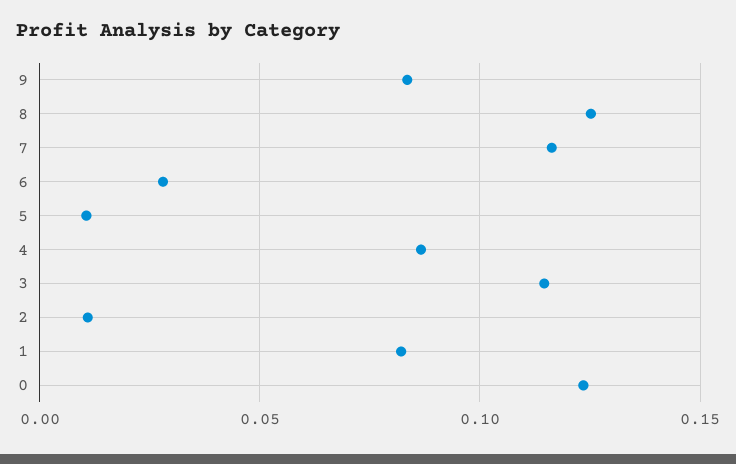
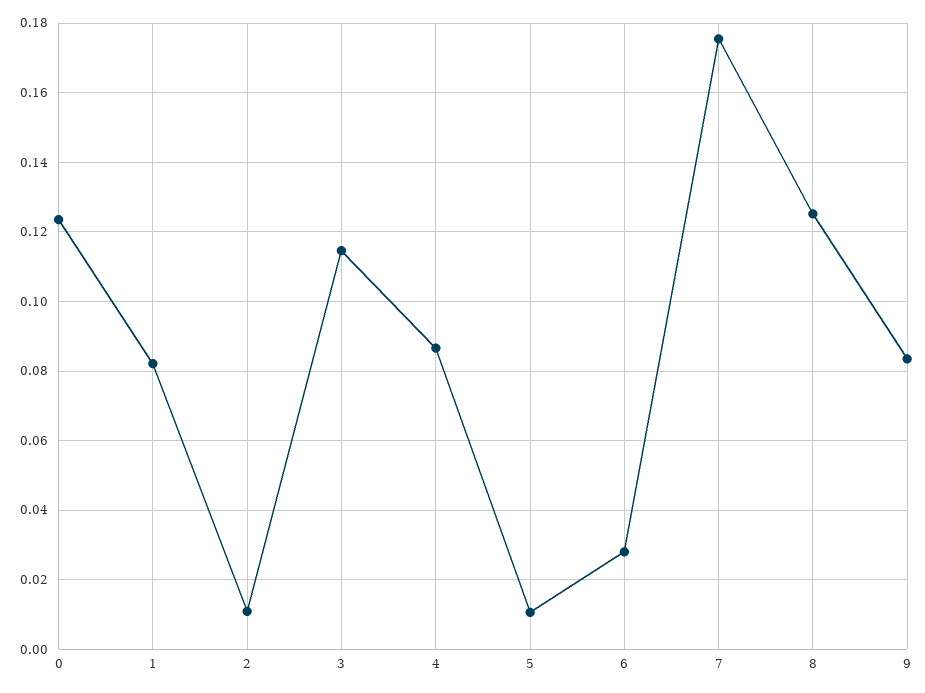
7: 0.115 -> 0.176

